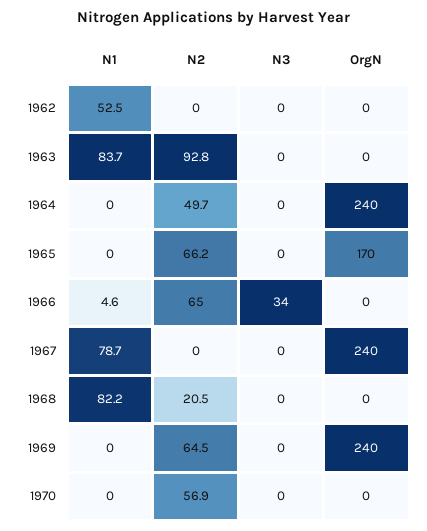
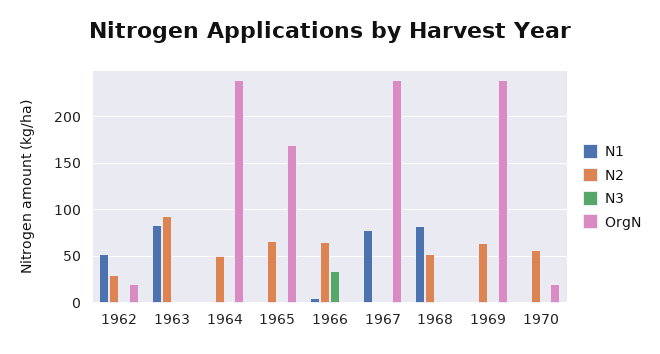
N2, 1962: 0 -> 30
OrgN, 1962: 0 -> 20
N2, 1968: 20.5 -> 50
OrgN, 1970: 0 -> 20

